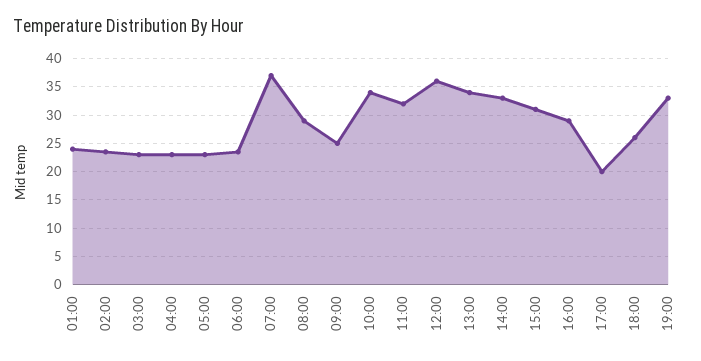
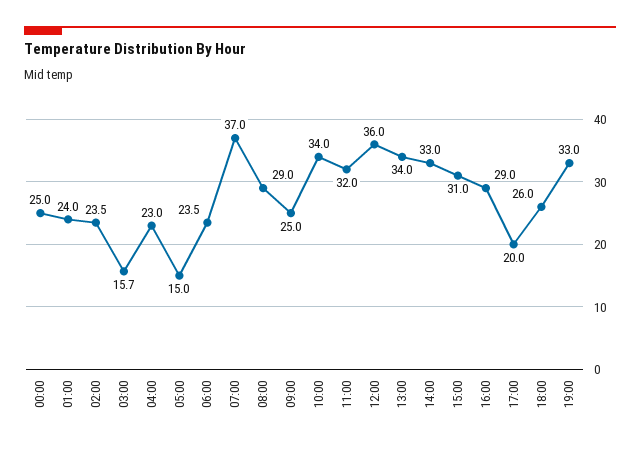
03:00: 22.5 -> 15.7
05:00: 22.5 -> 15
00:00: none -> 25

